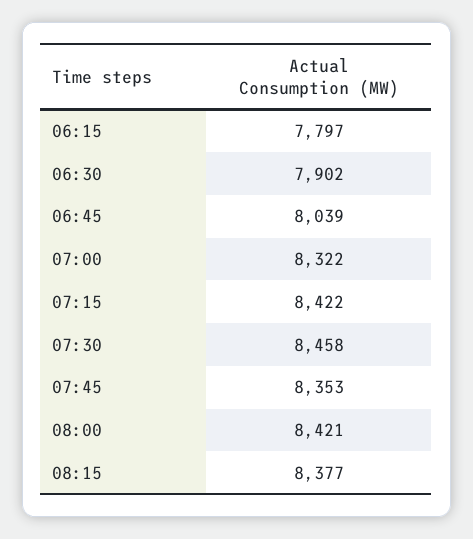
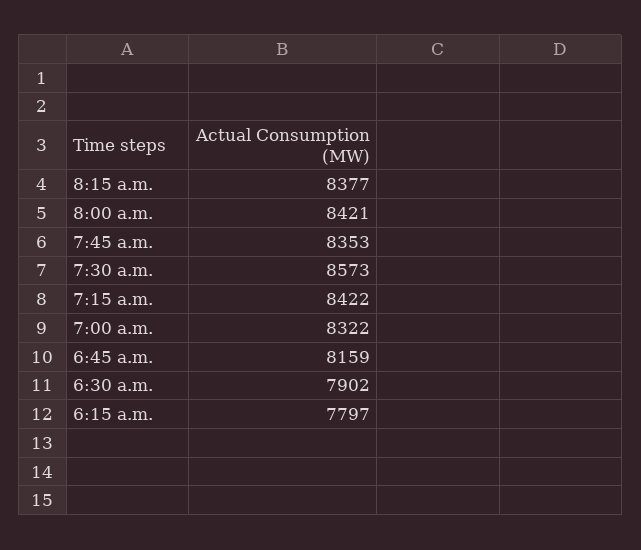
06:45: 8039 -> 8159
07:30: 8458 -> 8573

